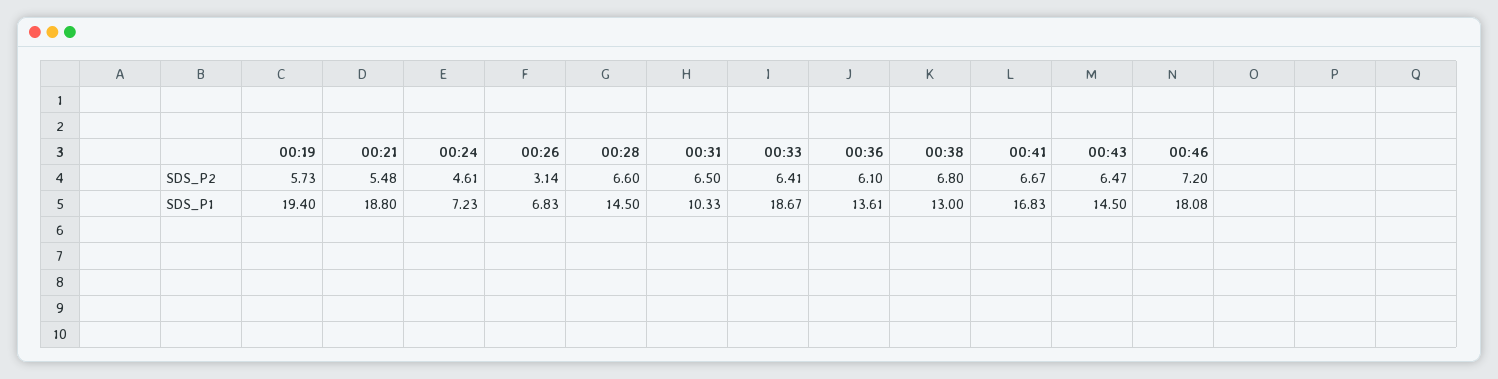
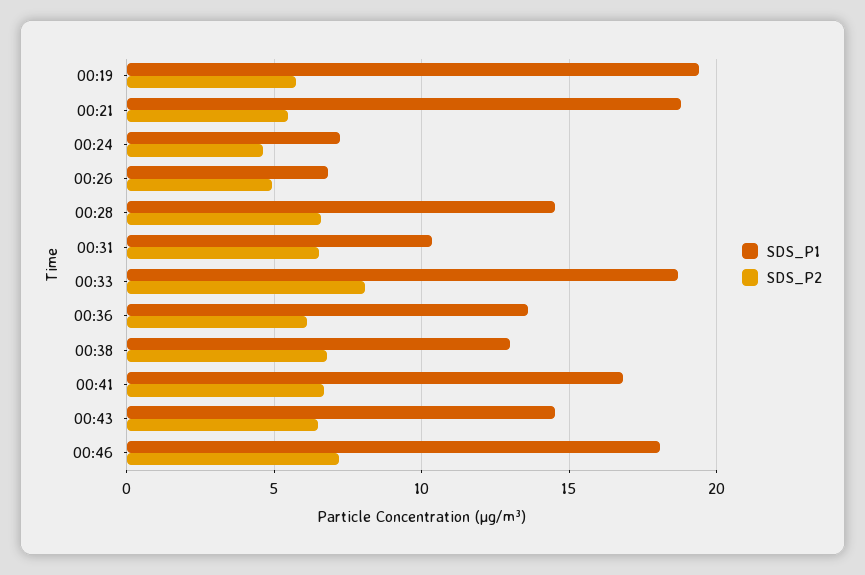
SDS_P2, 00:26: 3.14 -> 5
SDS_P2, 00:33: 6.41 -> 8

